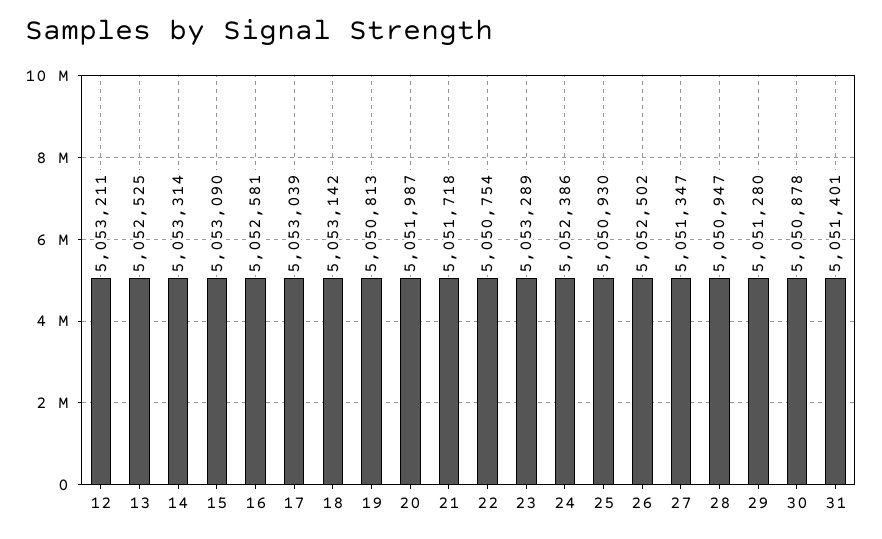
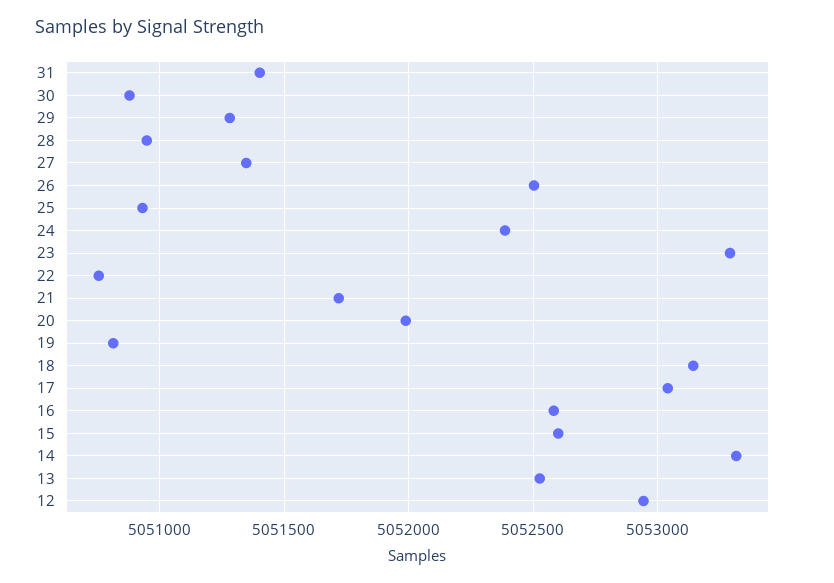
12: 5053211 -> 5052950
15: 5053090 -> 5052600

